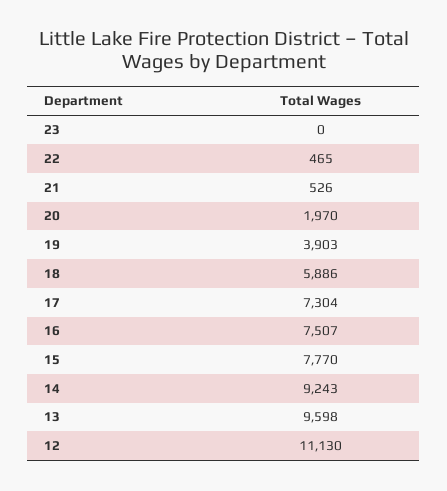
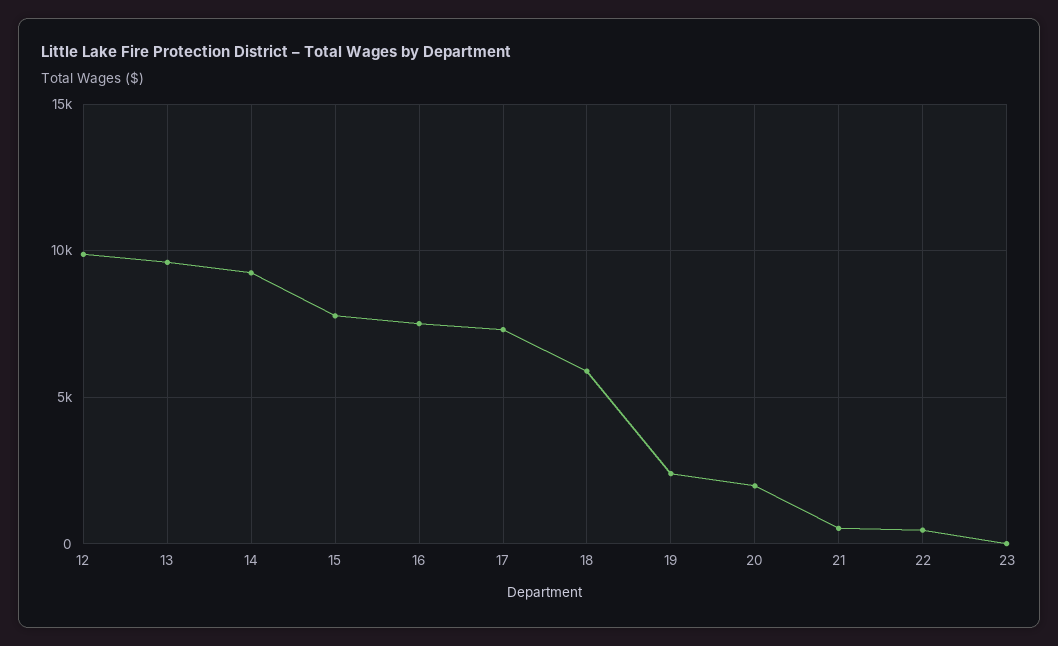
19: 3903 -> 2500
12: 11130 -> 10000

